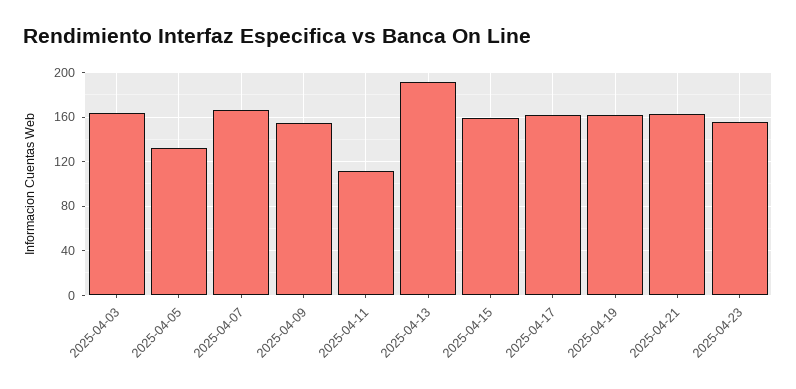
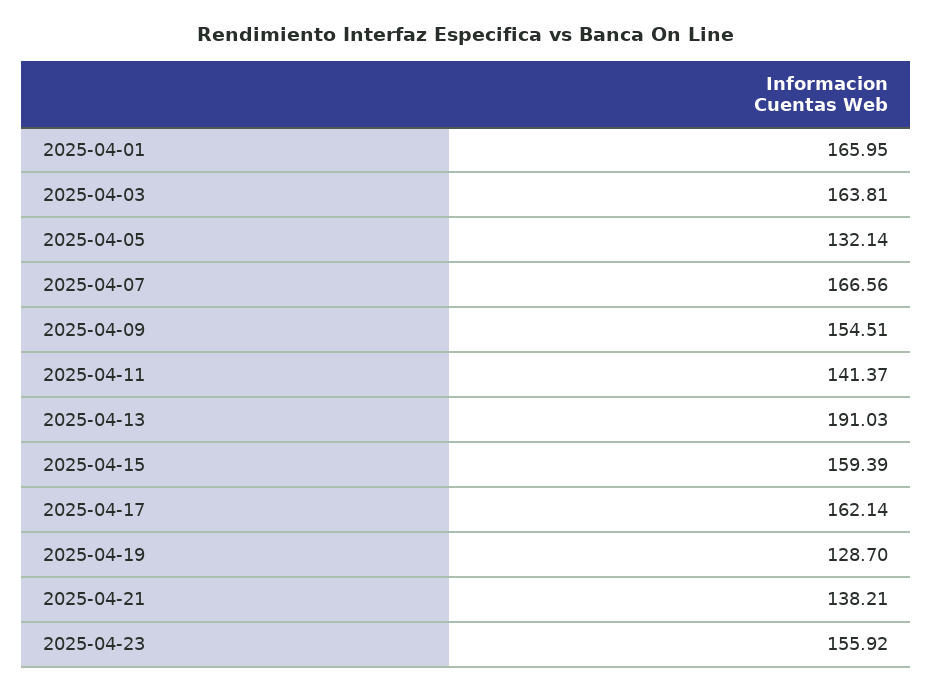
2025-04-11: 110 -> 141.37
2025-04-19: 160 -> 128.7
2025-04-21: 160 -> 138.21
2025-04-01: none -> 165.95

